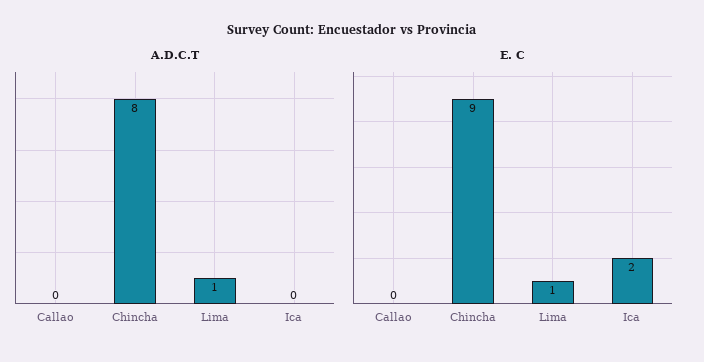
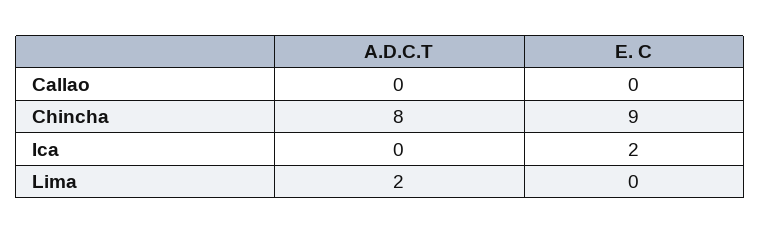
A.D.C.T, Lima: 1 -> 2
E. C, Lima: 1 -> 0

